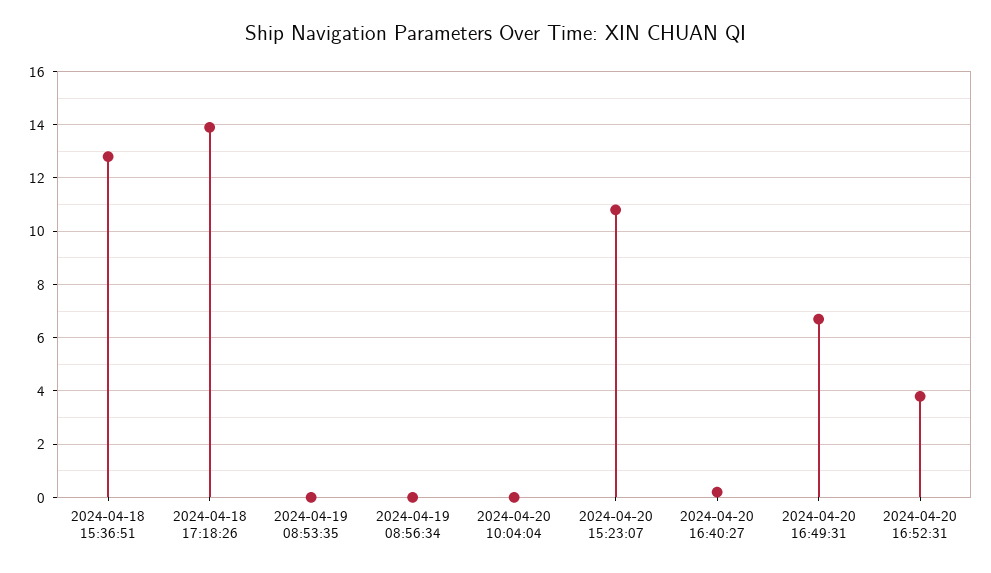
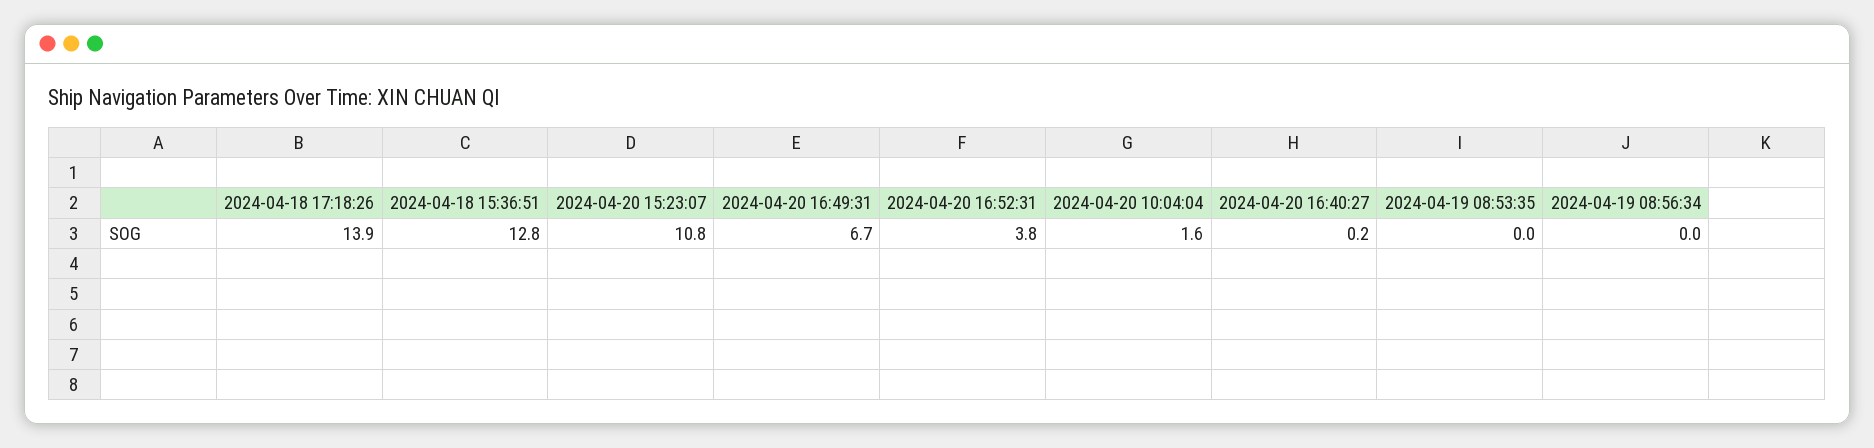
2024-04-20 10:04:04: 0 -> 1.6

